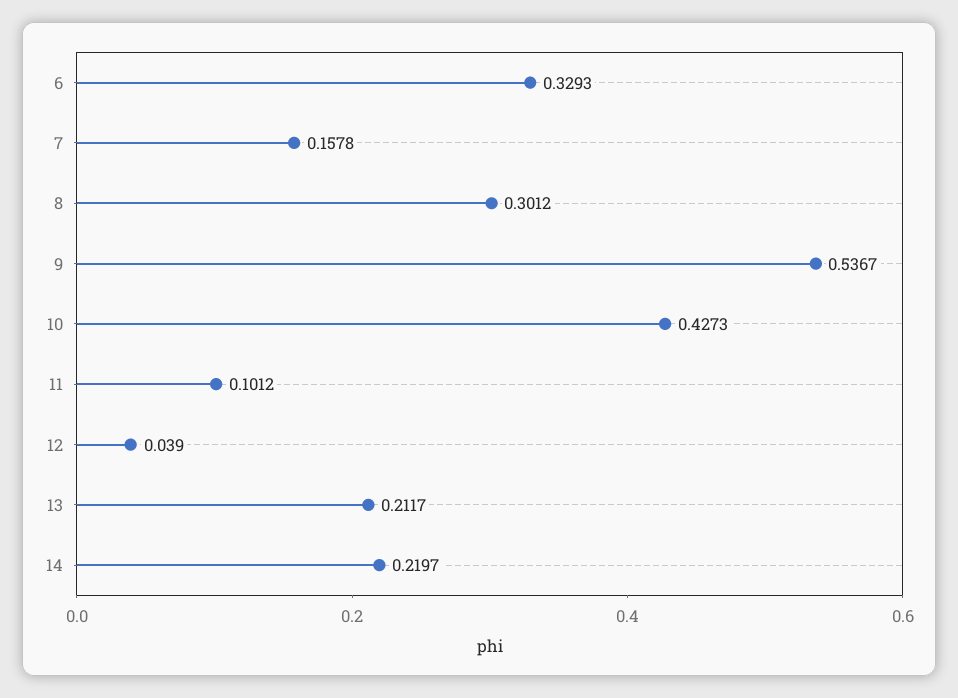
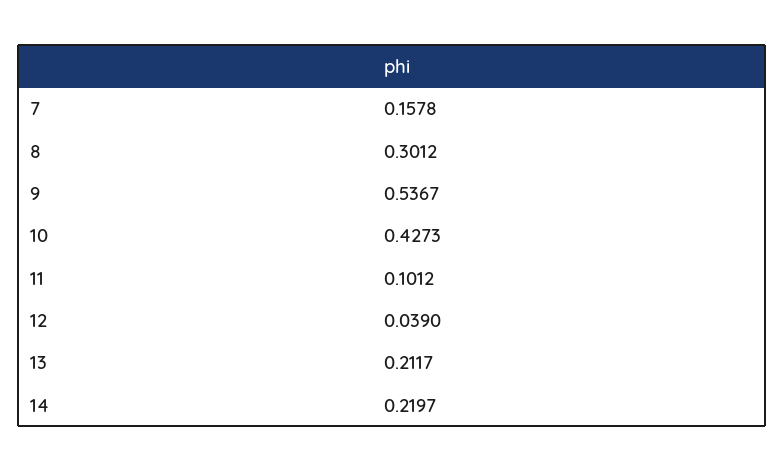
6: 0.3293 -> none

